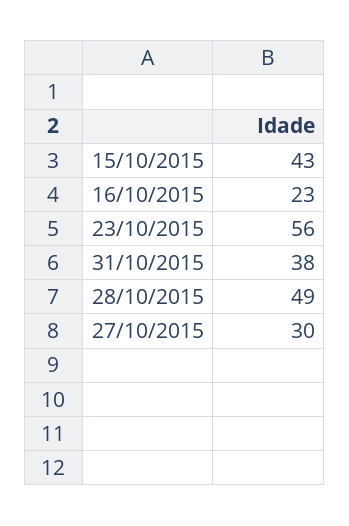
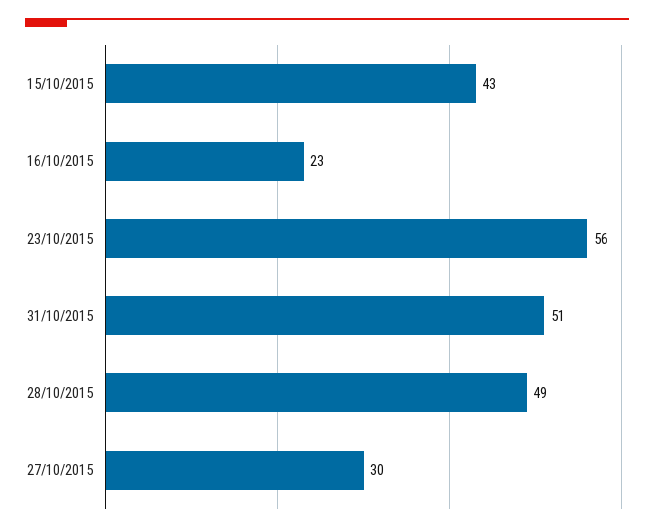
31/10/2015: 38 -> 51

